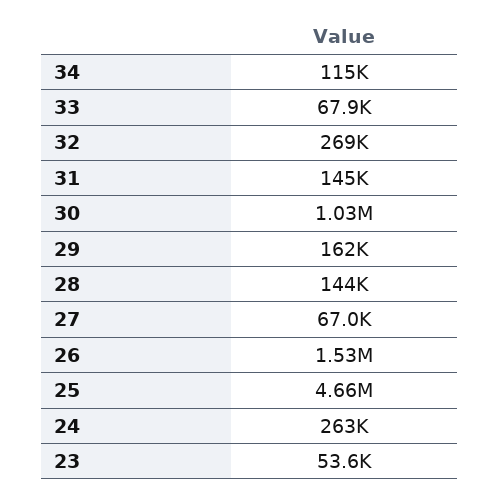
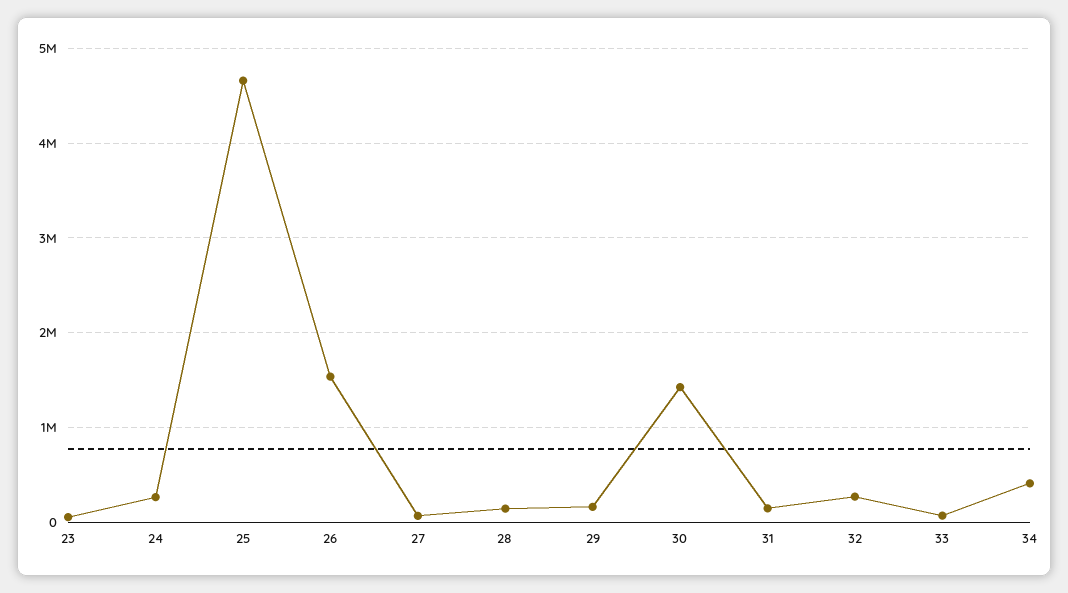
34: 115000 -> 400000
30: 1030000 -> 1400000

